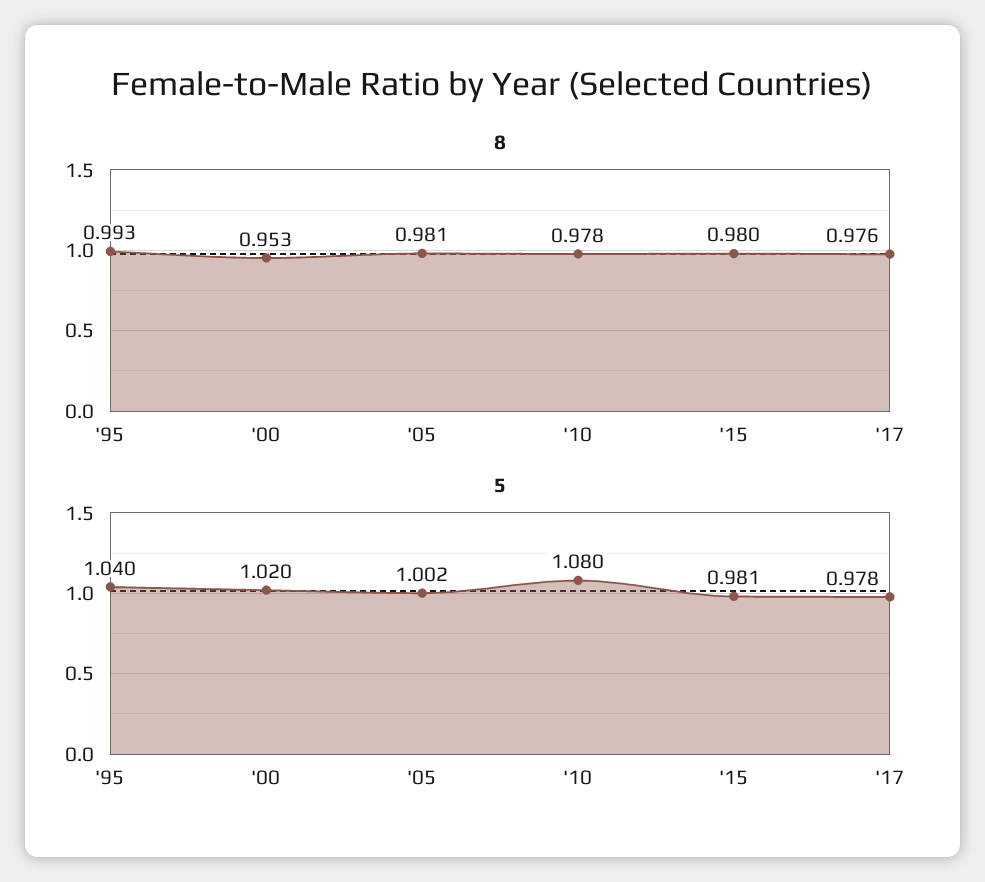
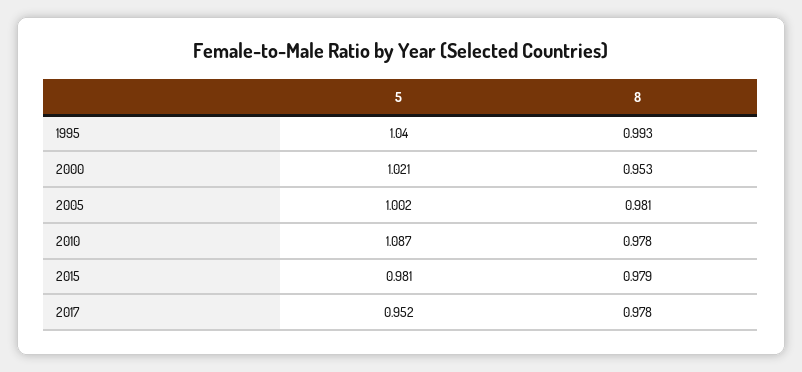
8, '15: 0.98 -> 0.979
8, '17: 0.976 -> 0.978
5, '00: 1.02 -> 1.021
5, '10: 1.08 -> 1.087
5, '17: 0.978 -> 0.952

